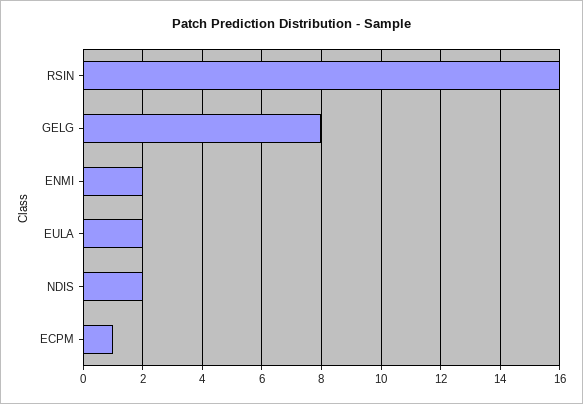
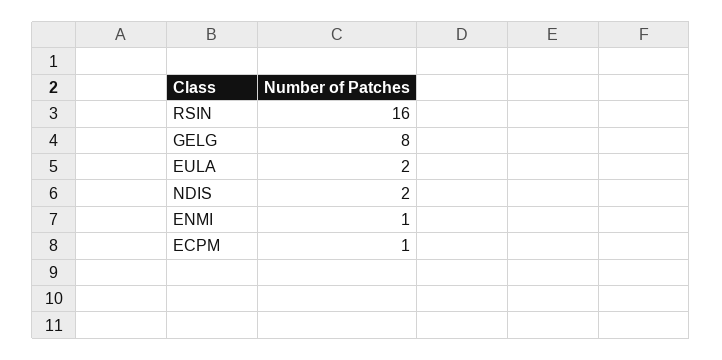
ENMI: 2 -> 1

